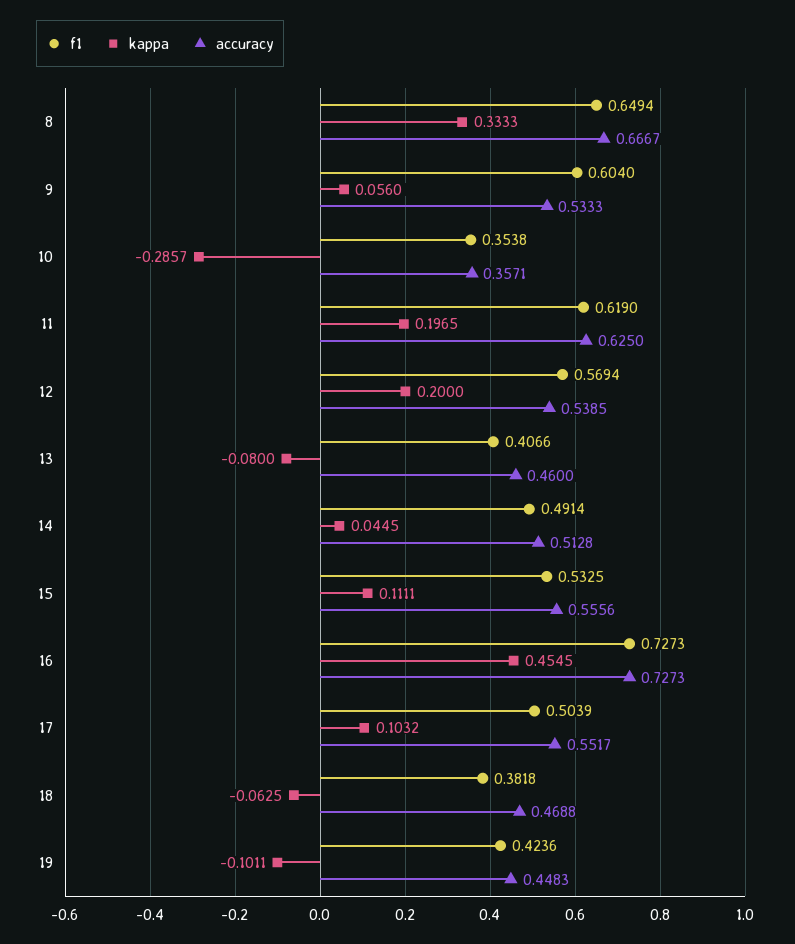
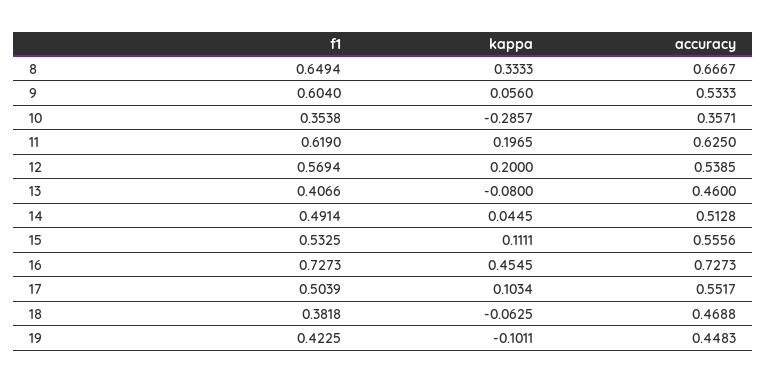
kappa, 17: 0.1032 -> 0.1034
f1, 19: 0.4236 -> 0.4225

